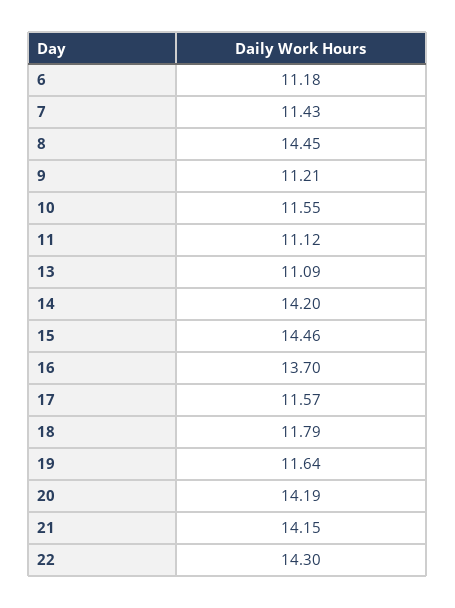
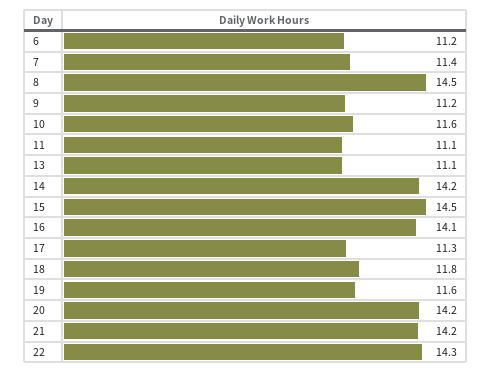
16: 13.7 -> 14.1
17: 11.57 -> 11.3

